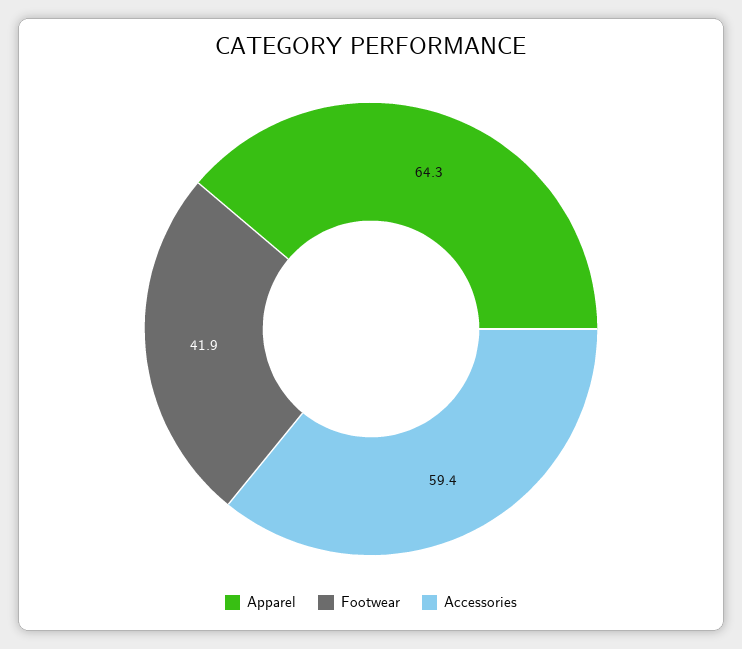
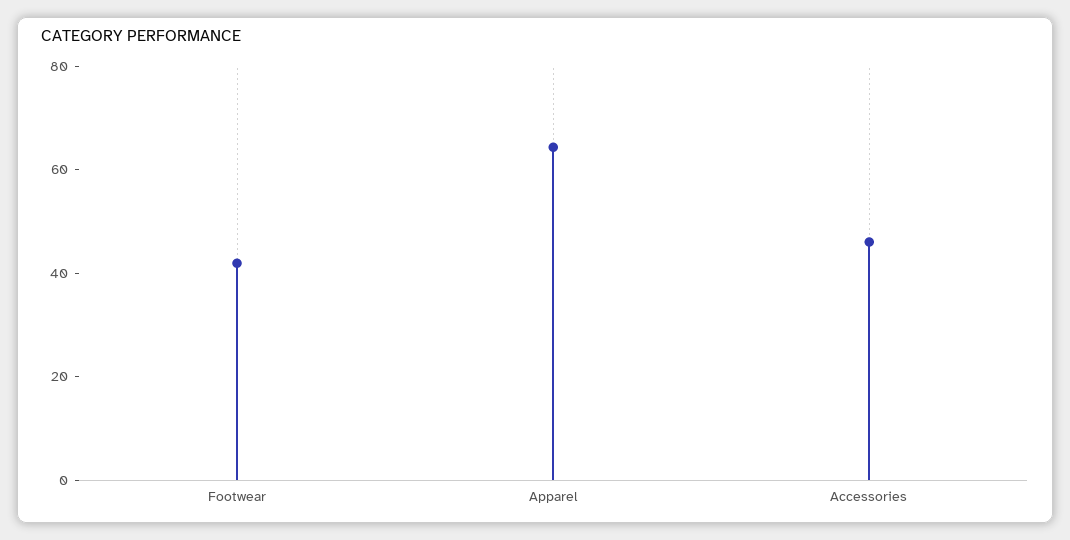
Accessories: 59.4 -> 45

